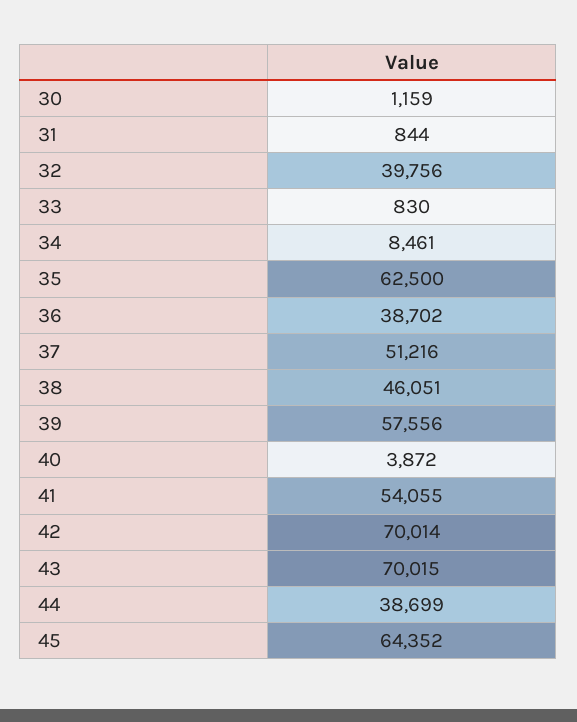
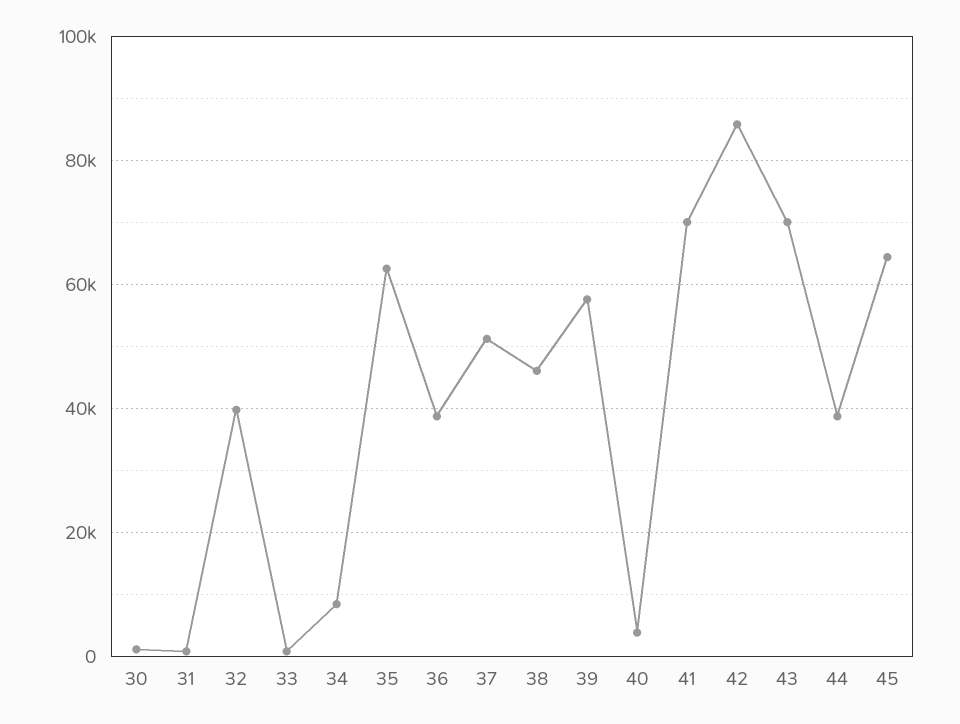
41: 54055 -> 70000
42: 70014 -> 86000

